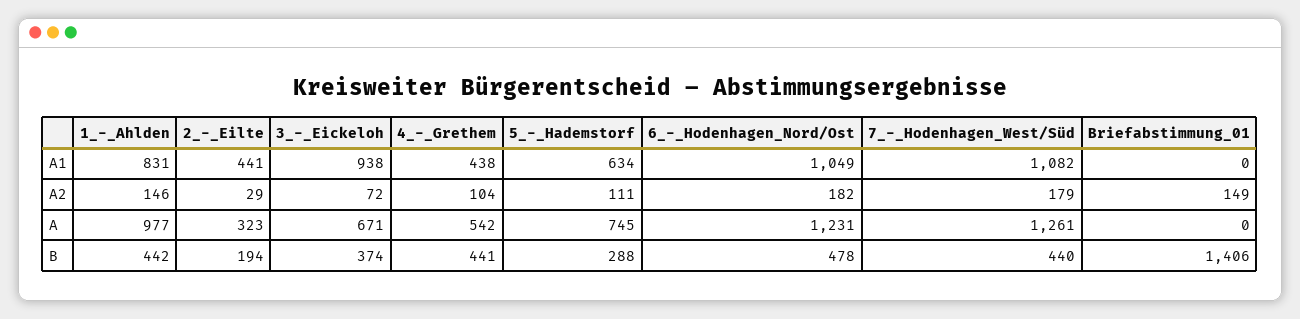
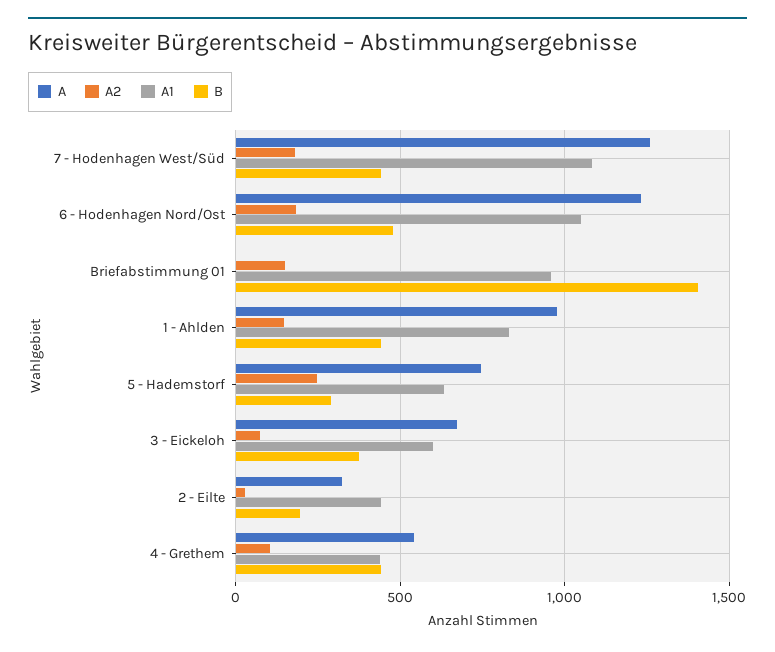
A1, 3_-_Eickeloh: 938 -> 600
A1, Briefabstimmung_01: 0 -> 950
A2, 5_-_Hademstorf: 111 -> 250

